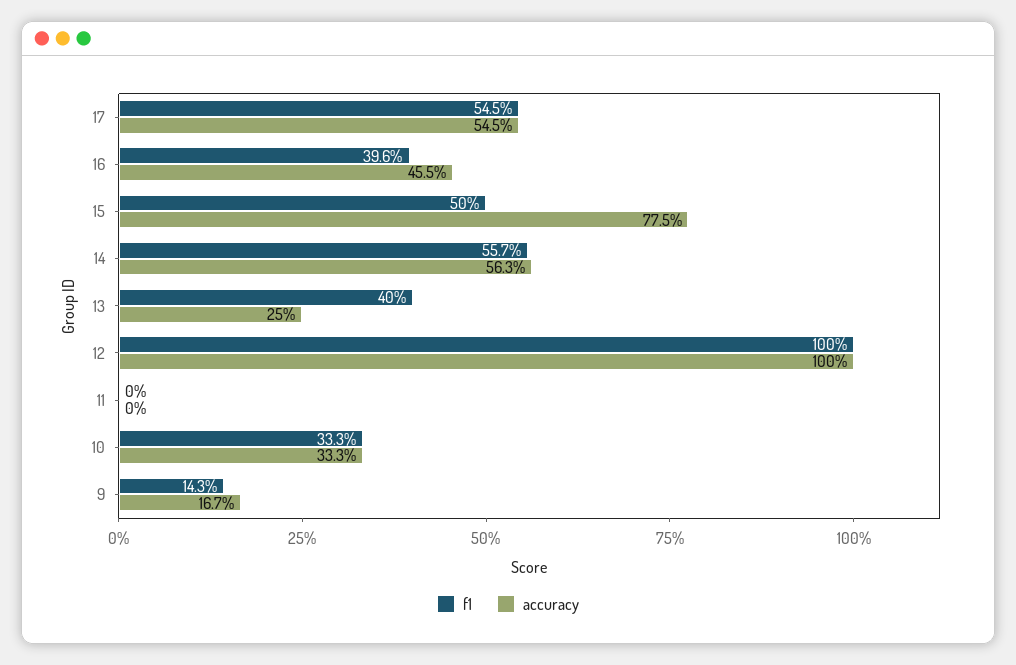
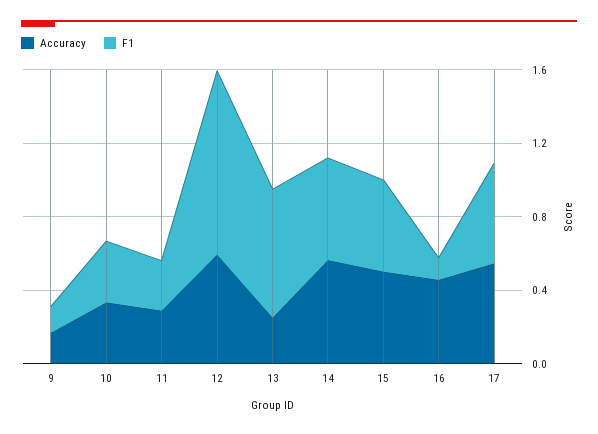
f1, 16: 0.396 -> 0.1
accuracy, 15: 0.775 -> 0.5
f1, 13: 0.4 -> 0.7
accuracy, 12: 1 -> 0.6
f1, 11: 0 -> 0.3
accuracy, 11: 0 -> 0.3

